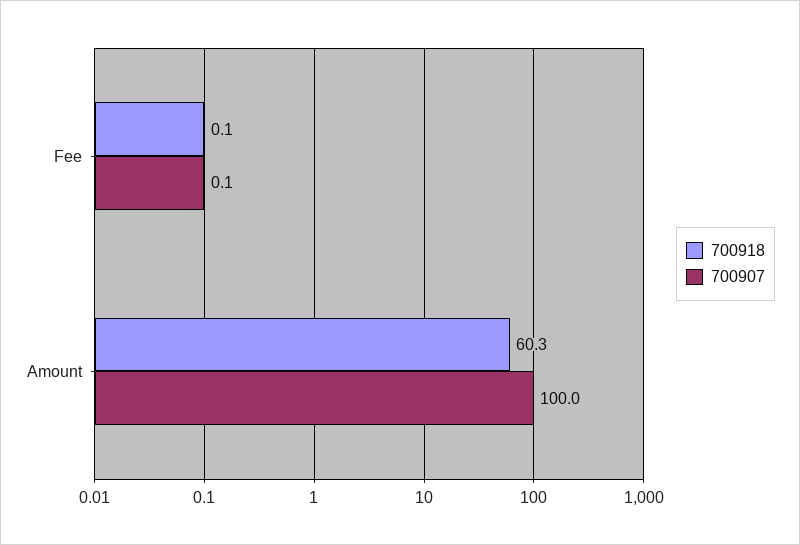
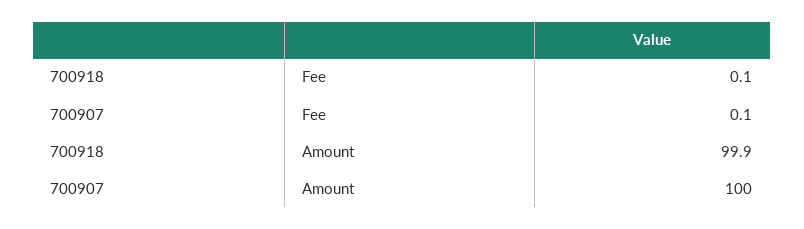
700918, Amount: 60.3 -> 99.9

